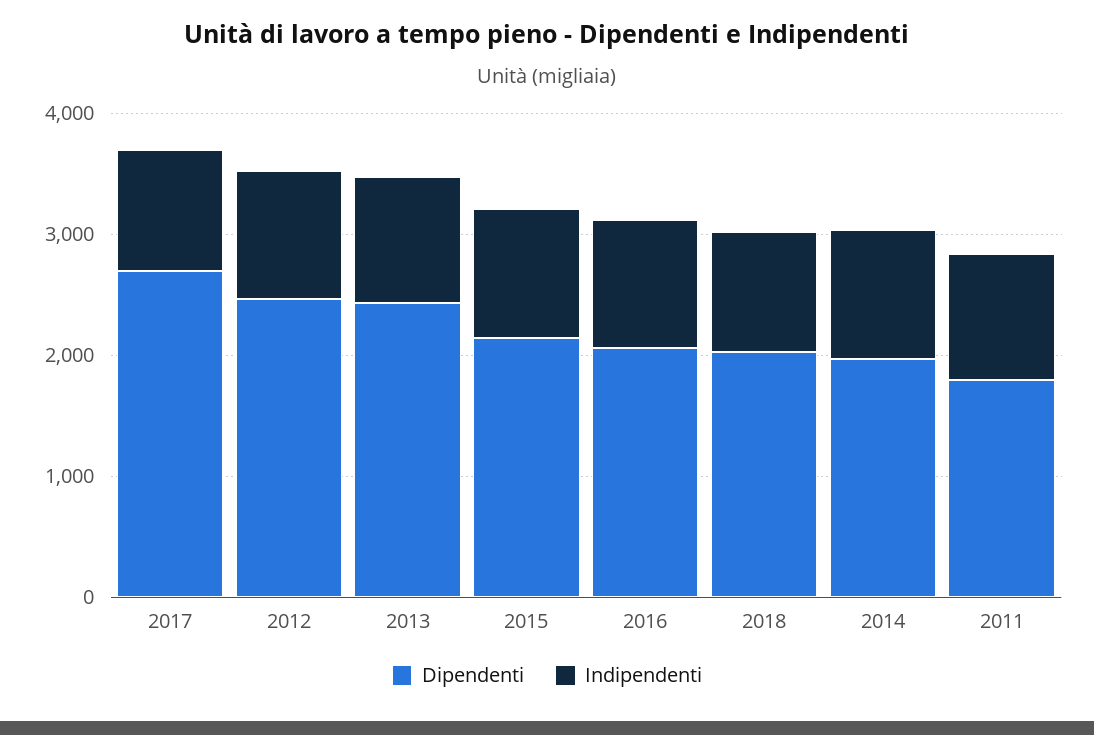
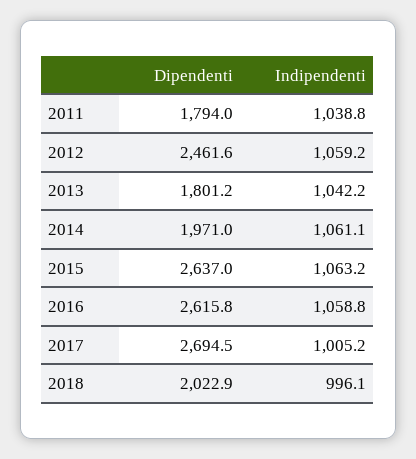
Dipendenti, 2013: 2400 -> 1801.2
Dipendenti, 2015: 2200 -> 2637
Dipendenti, 2016: 2000 -> 2615.8

